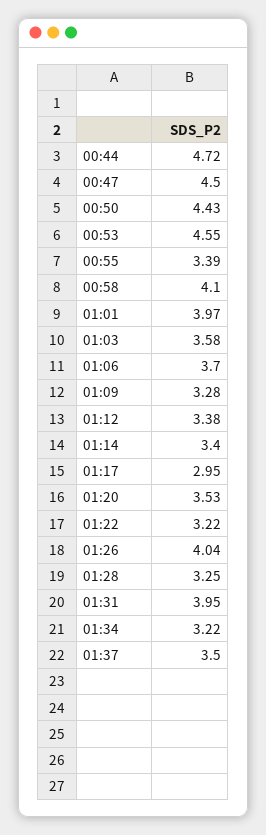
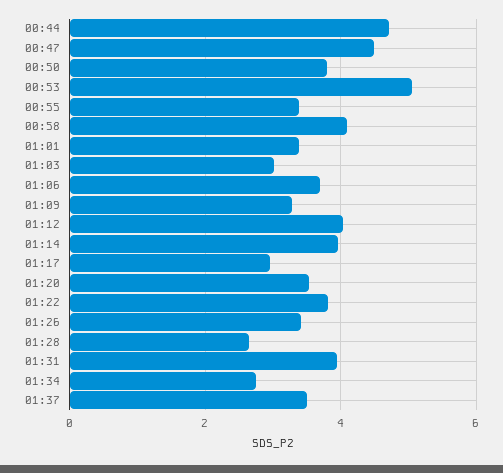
00:50: 4.43 -> 3.8
00:53: 4.55 -> 5
01:01: 3.97 -> 3.4
01:03: 3.58 -> 3
01:12: 3.38 -> 4
01:14: 3.4 -> 4
01:22: 3.22 -> 3.8
01:26: 4.04 -> 3.4
01:28: 3.25 -> 2.6
01:34: 3.22 -> 2.8

